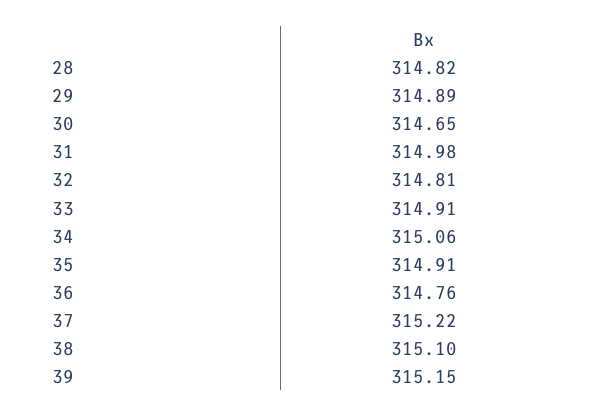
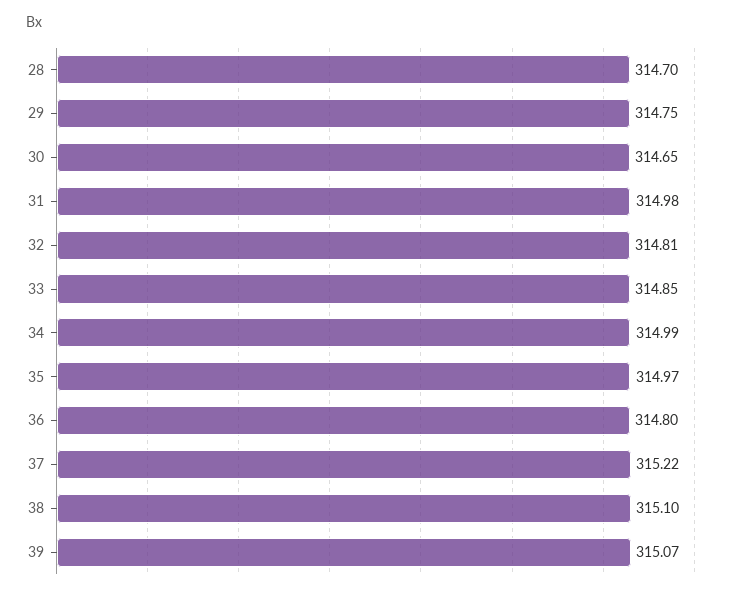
28: 314.82 -> 314.7
29: 314.89 -> 314.75
33: 314.91 -> 314.85
34: 315.06 -> 314.99
35: 314.91 -> 314.97
36: 314.76 -> 314.8
39: 315.15 -> 315.07

